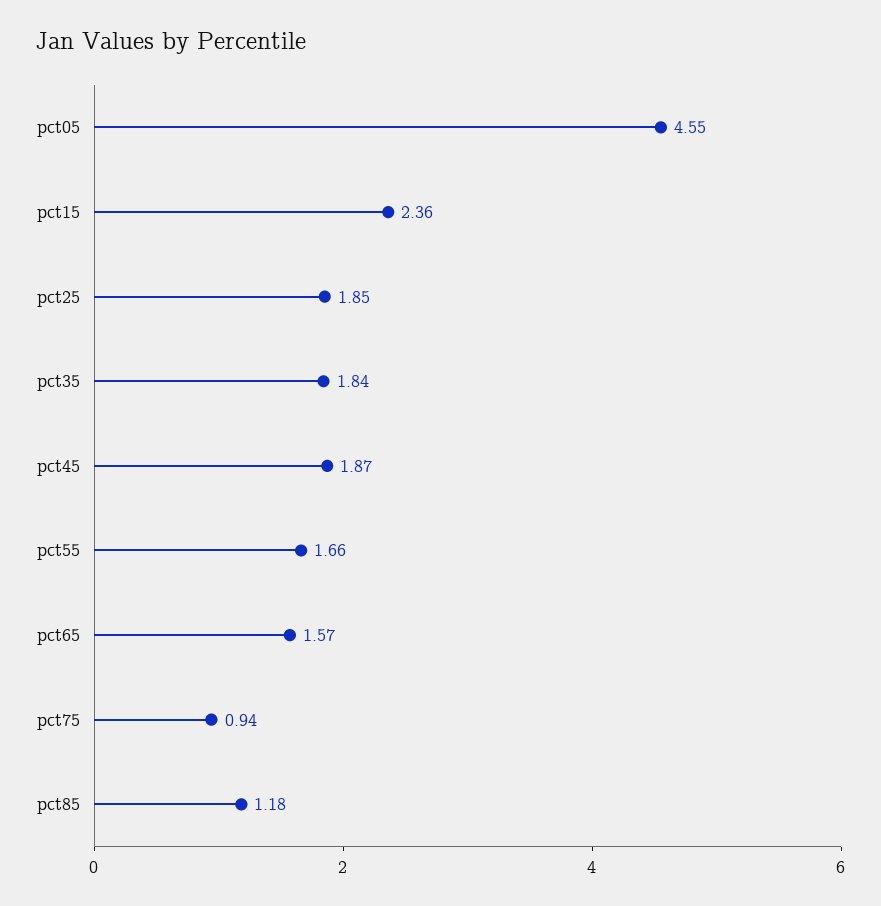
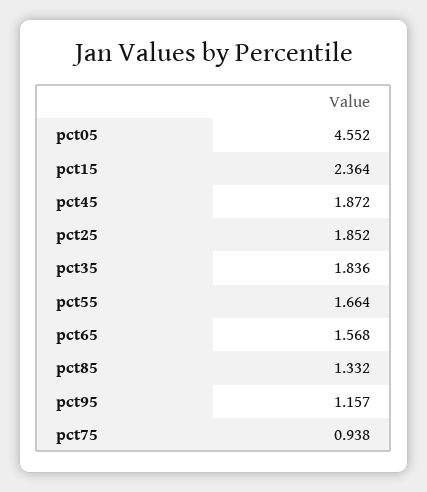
pct85: 1.18 -> 1.332
pct95: none -> 1.157

